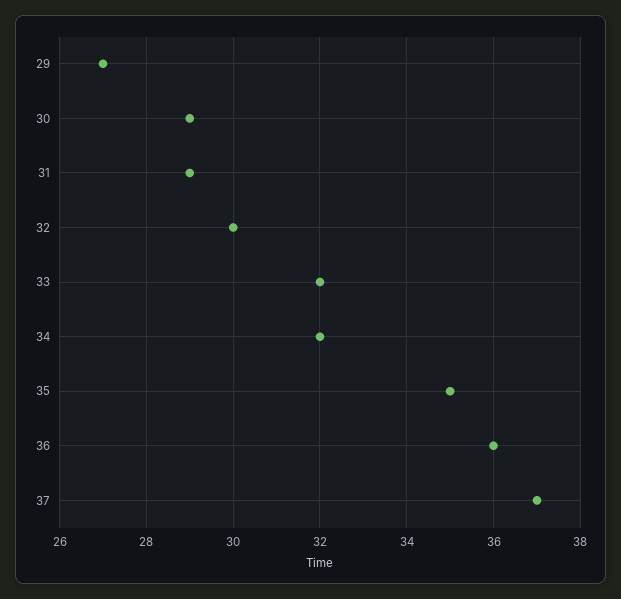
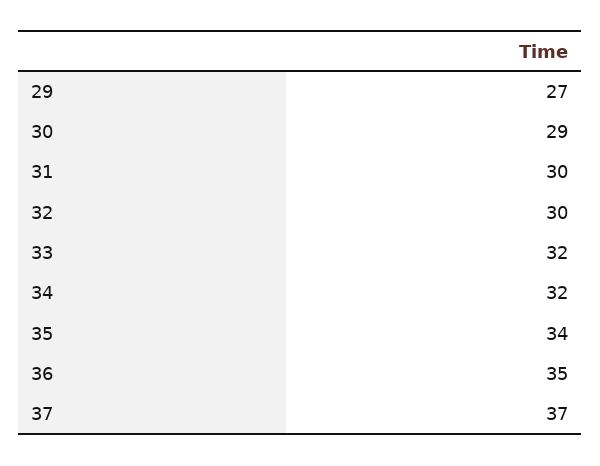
31: 29 -> 30
35: 35 -> 34
36: 36 -> 35

